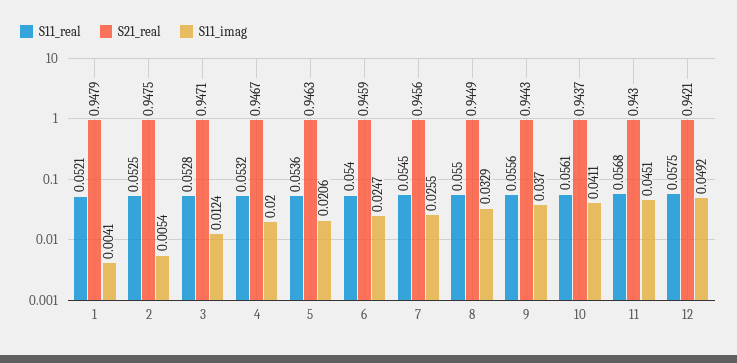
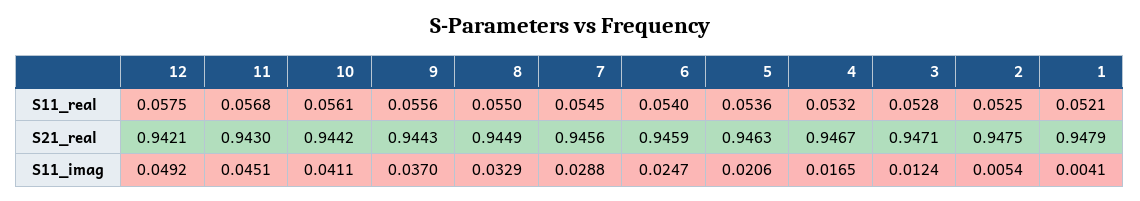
S11_imag, 4: 0.02 -> 0.0165
S11_imag, 7: 0.0255 -> 0.0288
S21_real, 10: 0.9437 -> 0.9442

